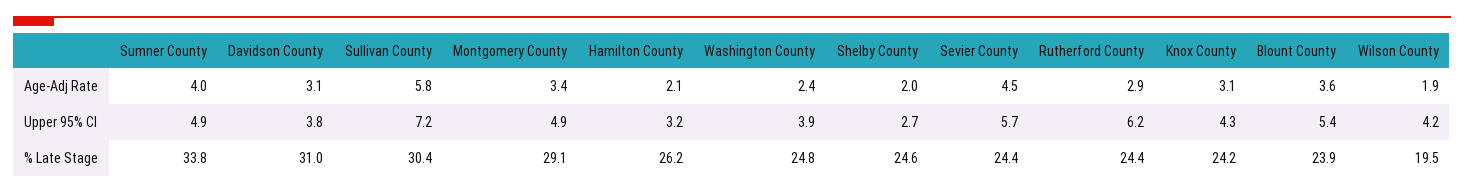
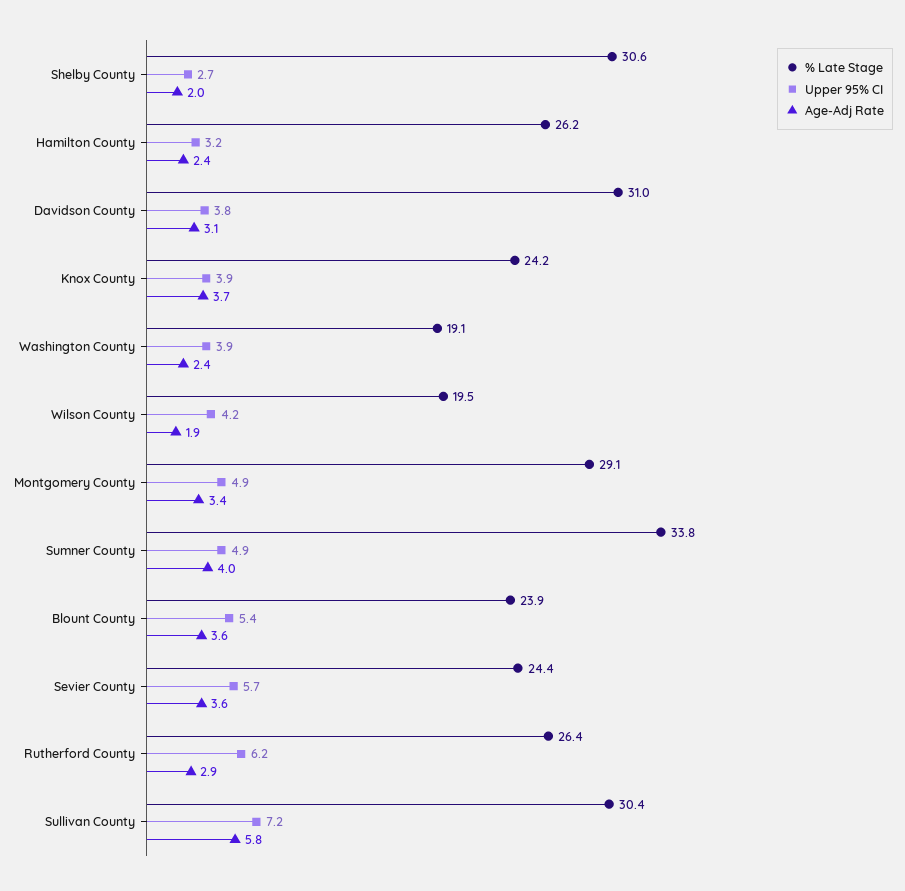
Age-Adj Rate, Hamilton County: 2.1 -> 2.4
Age-Adj Rate, Sevier County: 4.5 -> 3.6
Age-Adj Rate, Knox County: 3.1 -> 3.7
Upper 95% CI, Knox County: 4.3 -> 3.9
% Late Stage, Washington County: 24.8 -> 19.1
% Late Stage, Shelby County: 24.6 -> 30.6
% Late Stage, Rutherford County: 24.4 -> 26.4

